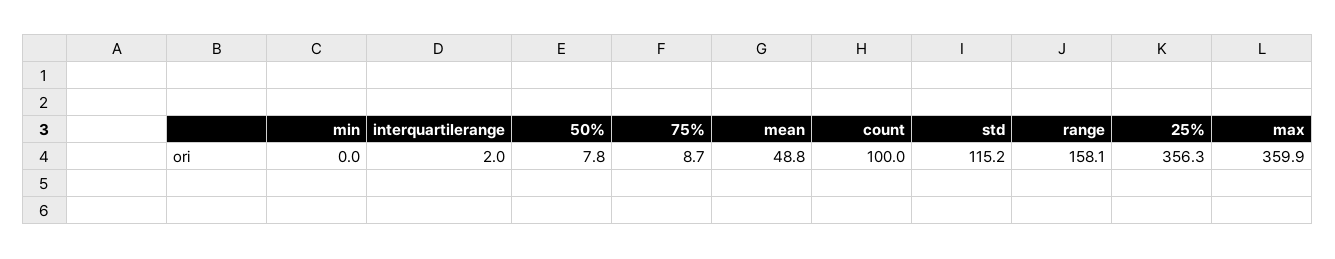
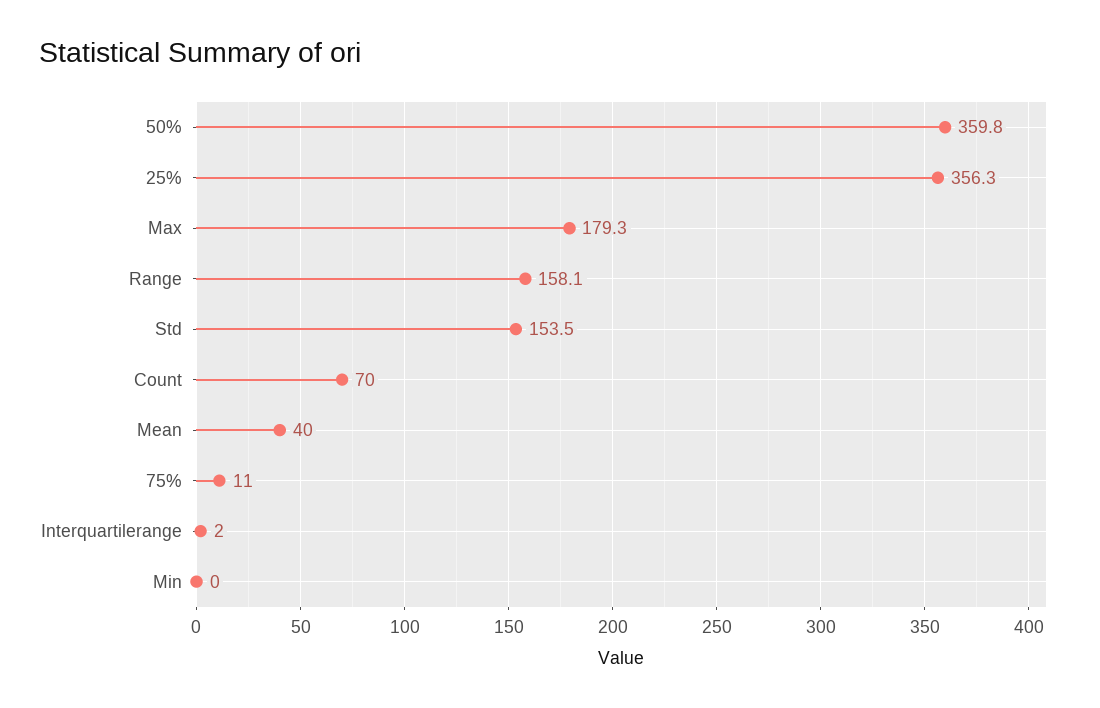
50%: 7.8 -> 359.8
75%: 8.7 -> 11
mean: 48.8 -> 40
count: 100 -> 70
std: 115.2 -> 153.5
max: 359.9 -> 179.3

